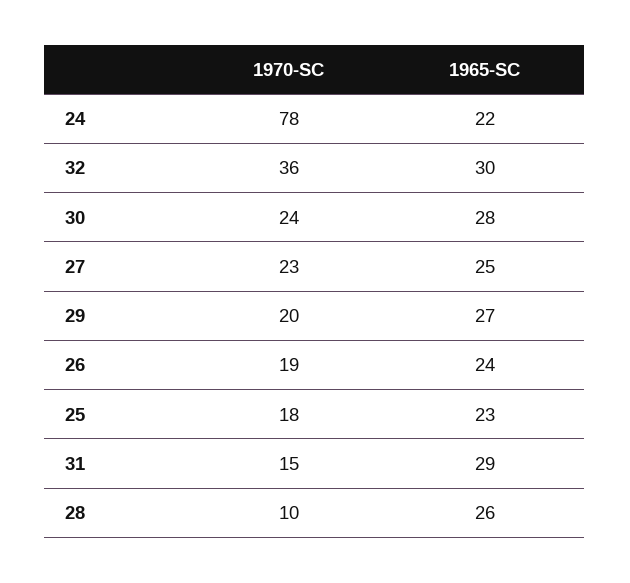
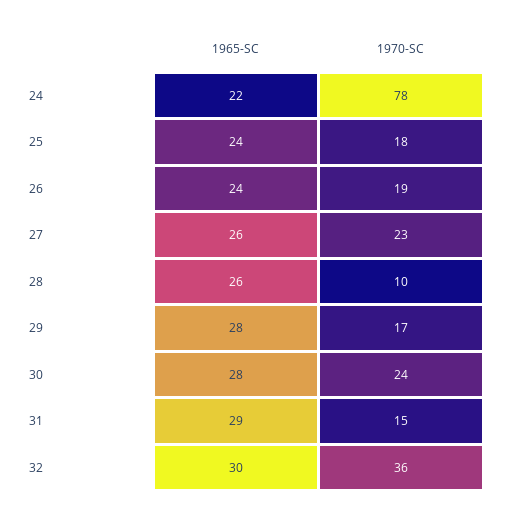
1965-SC, 27: 25 -> 26
1970-SC, 29: 20 -> 17
1965-SC, 29: 27 -> 28
1965-SC, 25: 23 -> 24

